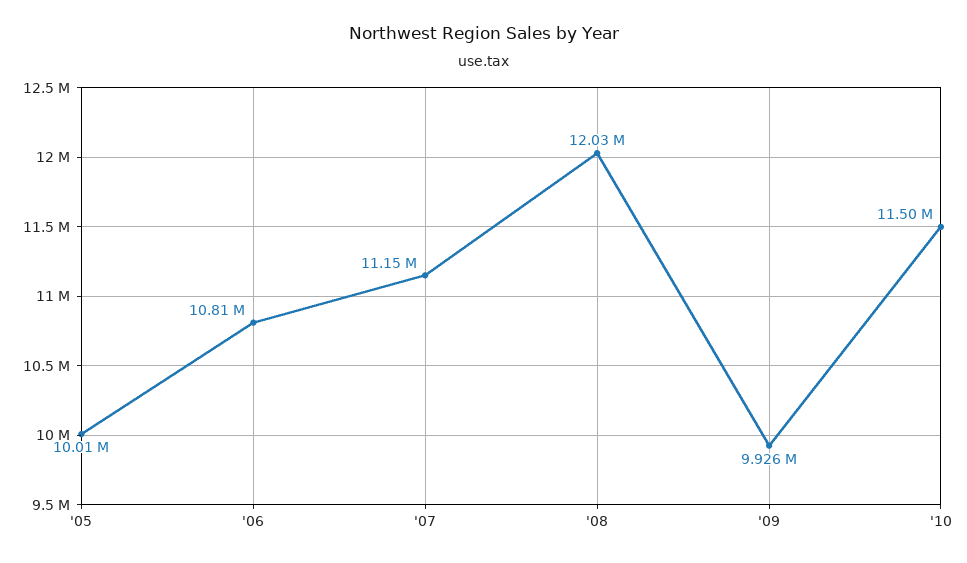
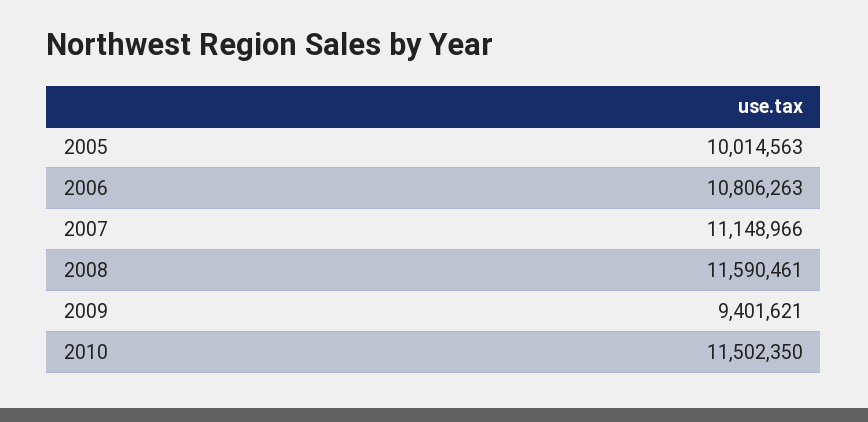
'08: 12030000 -> 11590461
'09: 9926000 -> 9401621

